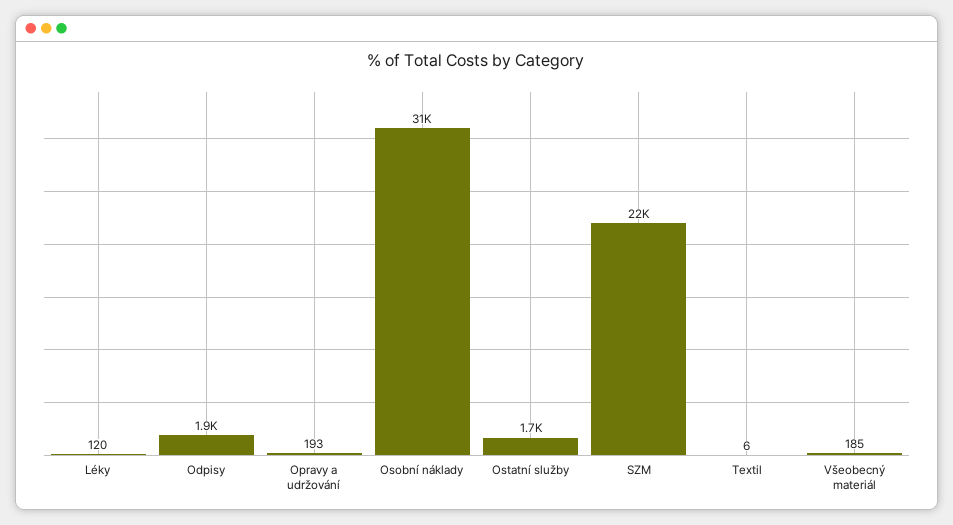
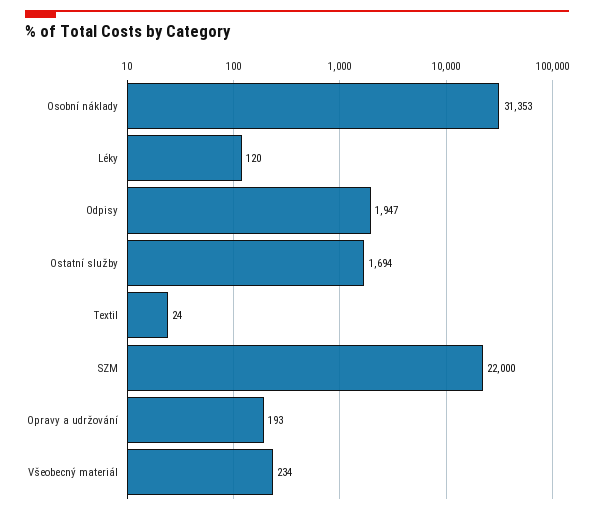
Textil: 6 -> 24
Všeobecný materiál: 185 -> 234

